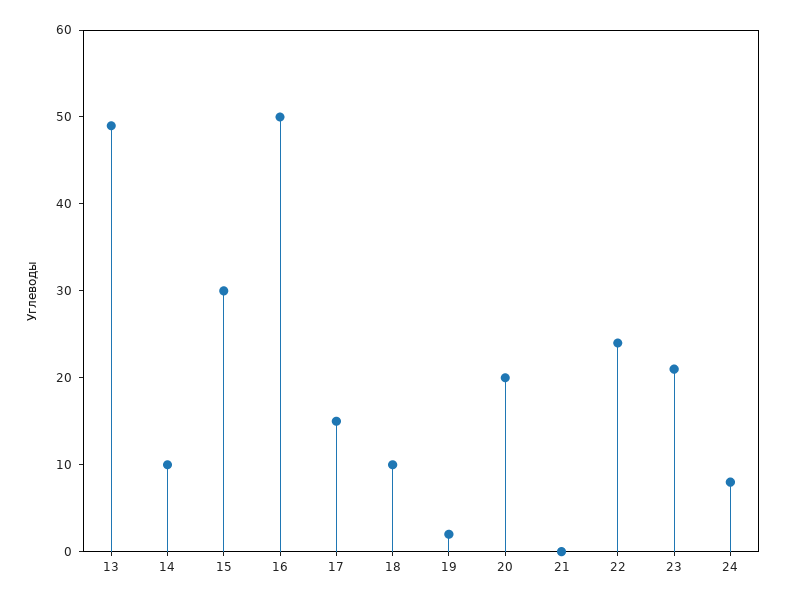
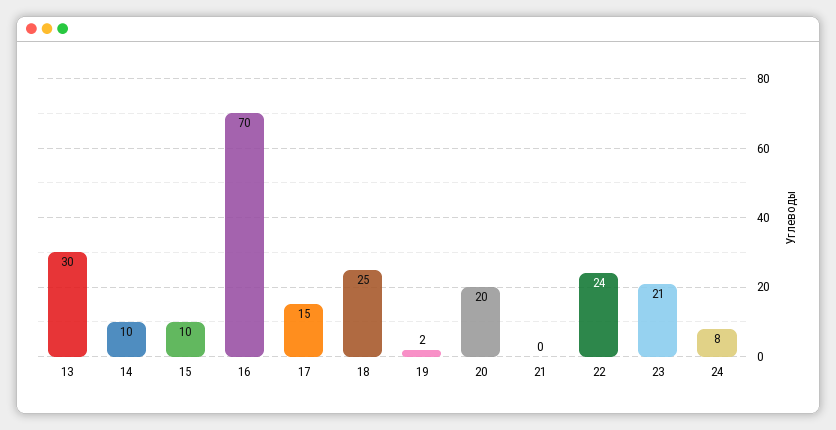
13: 49 -> 30
15: 30 -> 10
16: 50 -> 70
18: 10 -> 25

